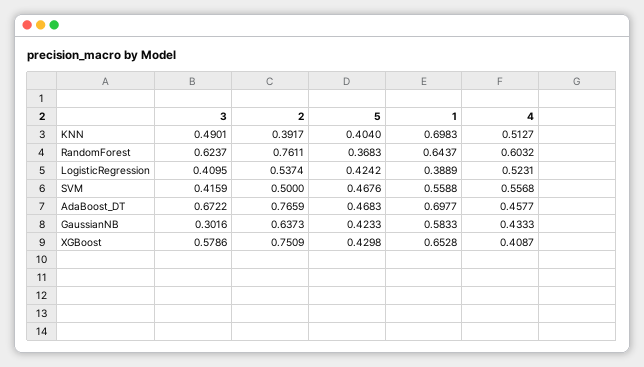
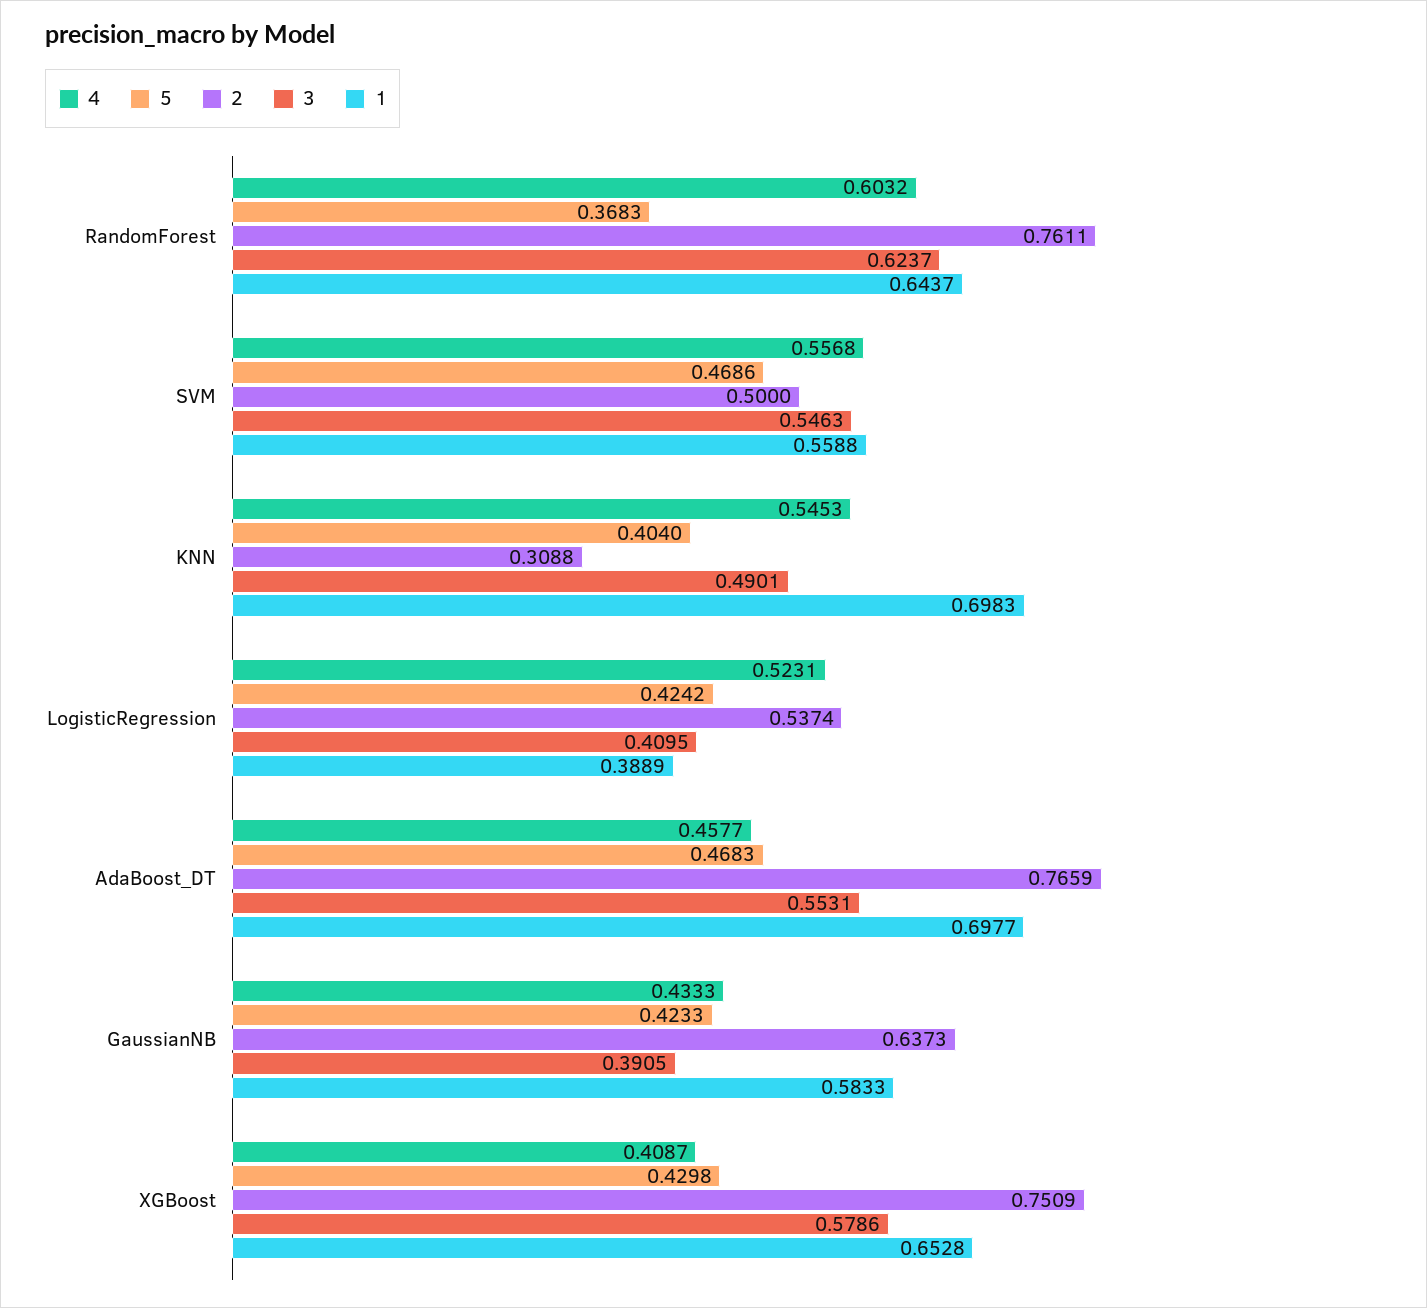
2, KNN: 0.3917 -> 0.3088
4, KNN: 0.5127 -> 0.5453
3, SVM: 0.4159 -> 0.5463
5, SVM: 0.4676 -> 0.4686
3, AdaBoost_DT: 0.6722 -> 0.5531
3, GaussianNB: 0.3016 -> 0.3905

